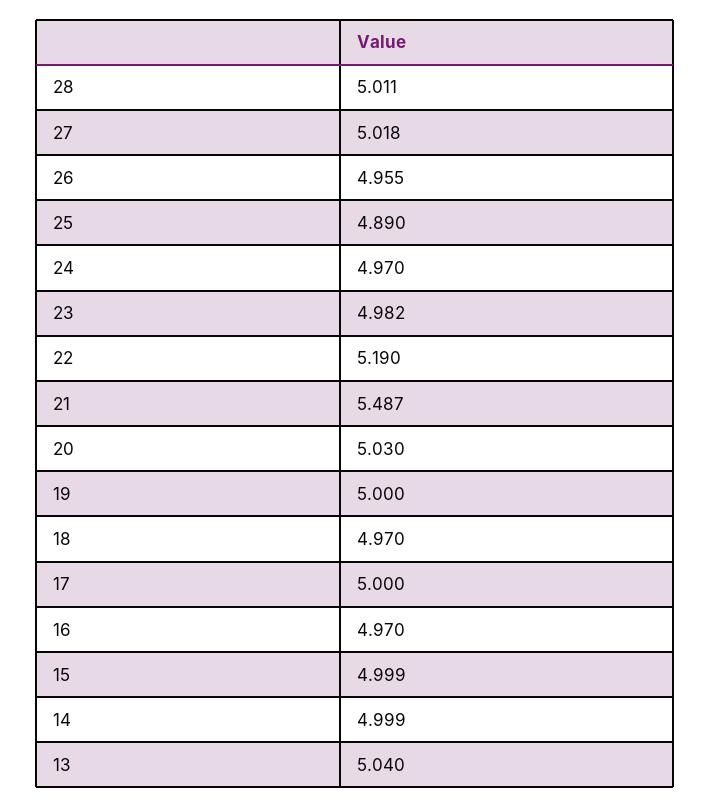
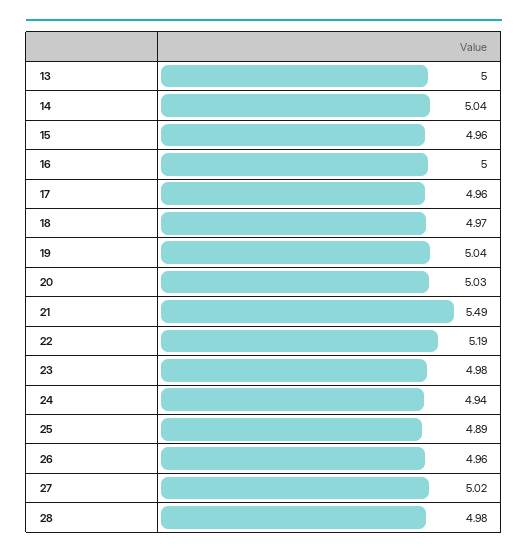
28: 5.011 -> 4.98
24: 4.97 -> 4.94
19: 5 -> 5.04
17: 5 -> 4.96
16: 4.97 -> 5
15: 4.999 -> 4.96
14: 4.999 -> 5.04
13: 5.04 -> 5

